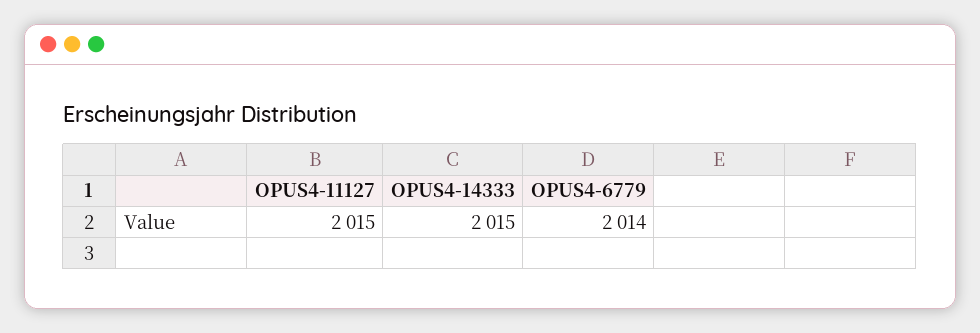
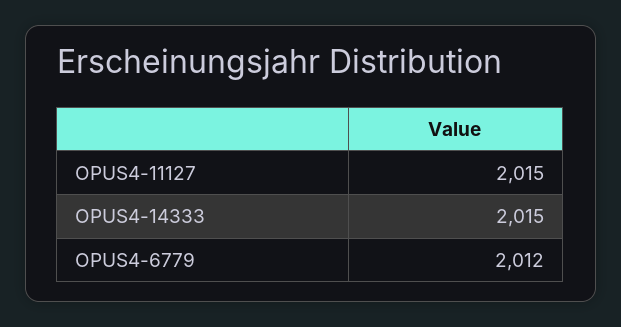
OPUS4-6779: 2014 -> 2012

